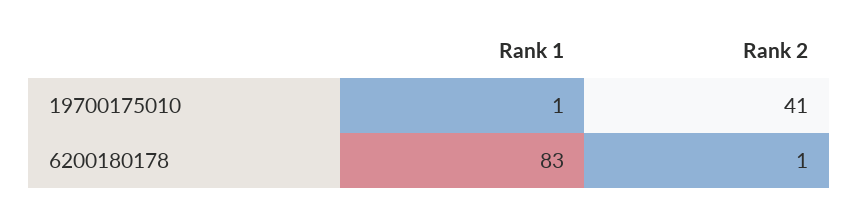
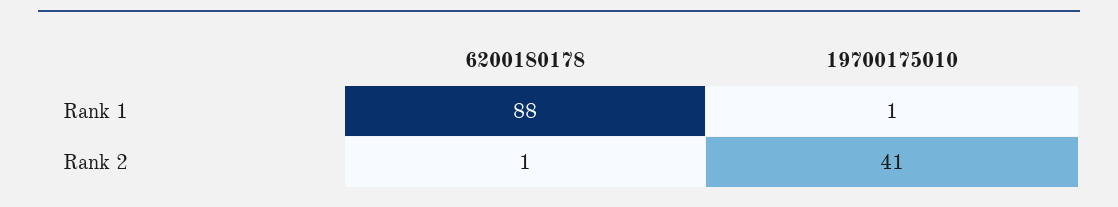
Rank 1, 6200180178: 83 -> 88

